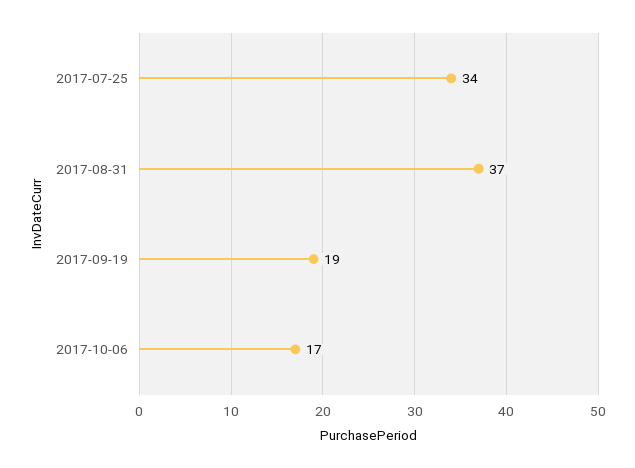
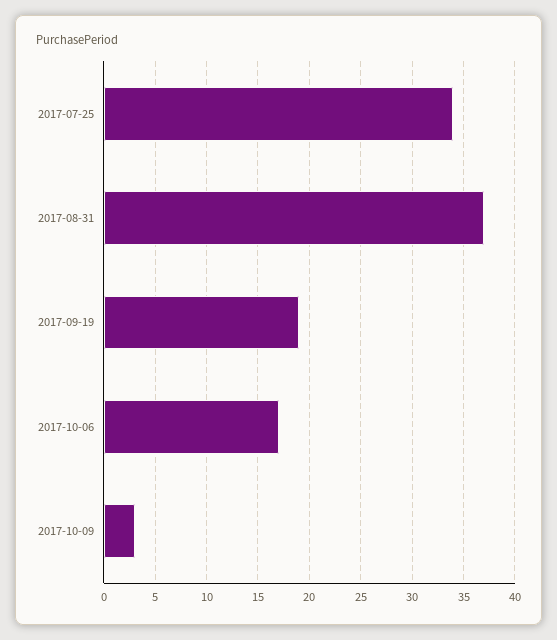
2017-10-09: none -> 3

